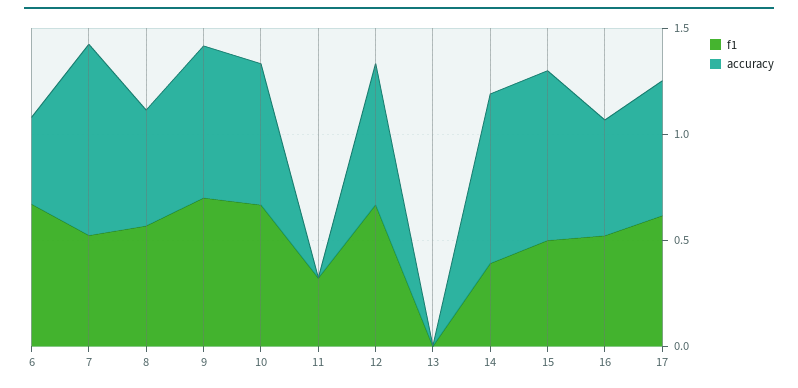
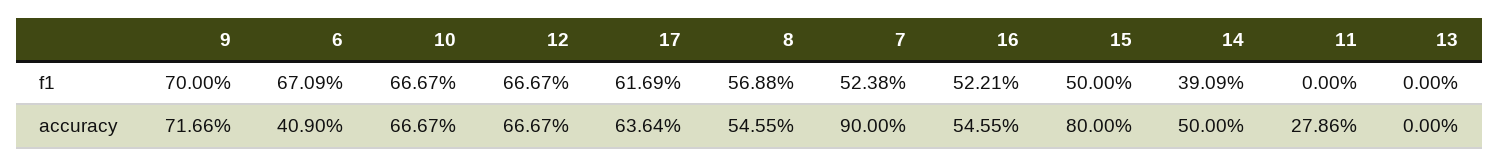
f1, 11: 0.3 -> 0
accuracy, 11: 0 -> 0.2786
accuracy, 14: 0.8 -> 0.5

